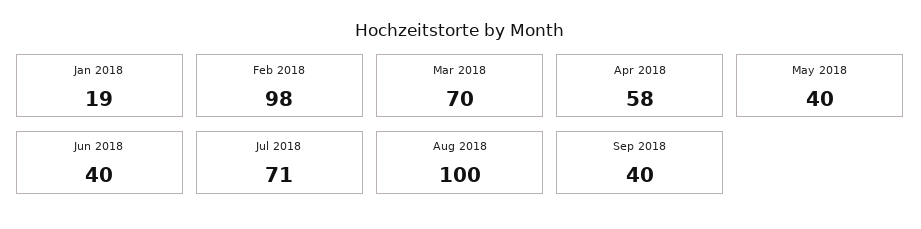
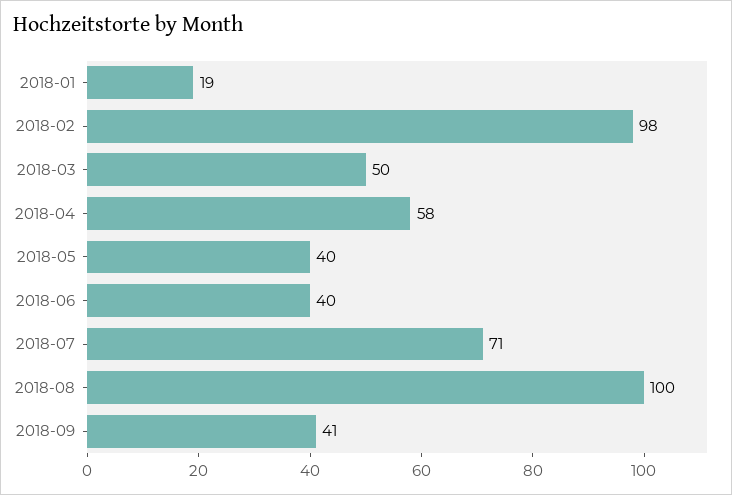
Mar 2018: 70 -> 50
Sep 2018: 40 -> 41

